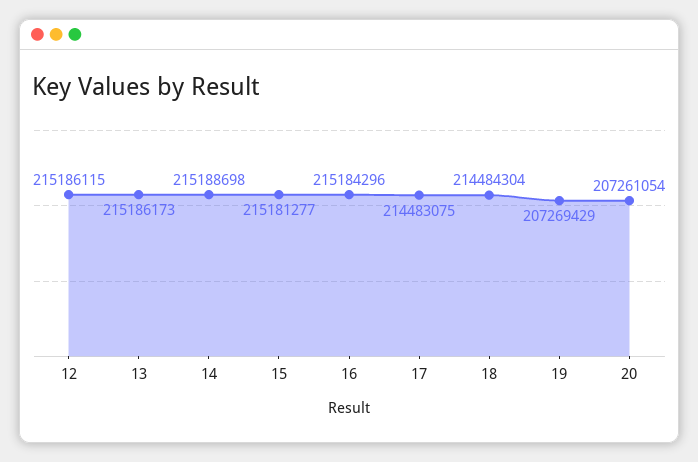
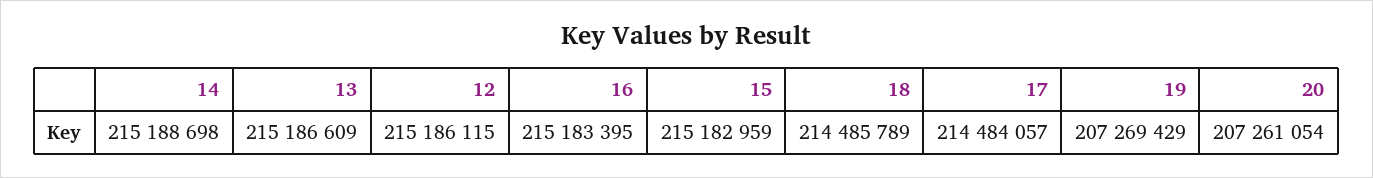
13: 215186173 -> 215186609
15: 215181277 -> 215182959
16: 215184296 -> 215183395
17: 214483075 -> 214484057
18: 214484304 -> 214485789

